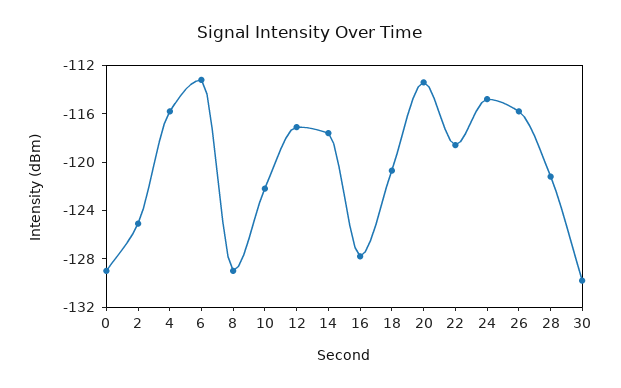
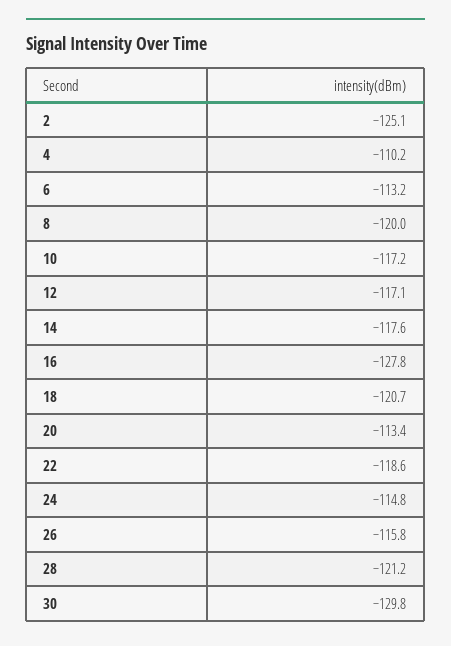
0: -129 -> none
4: -116 -> -110.2
8: -129 -> -120
10: -122 -> -117.2

